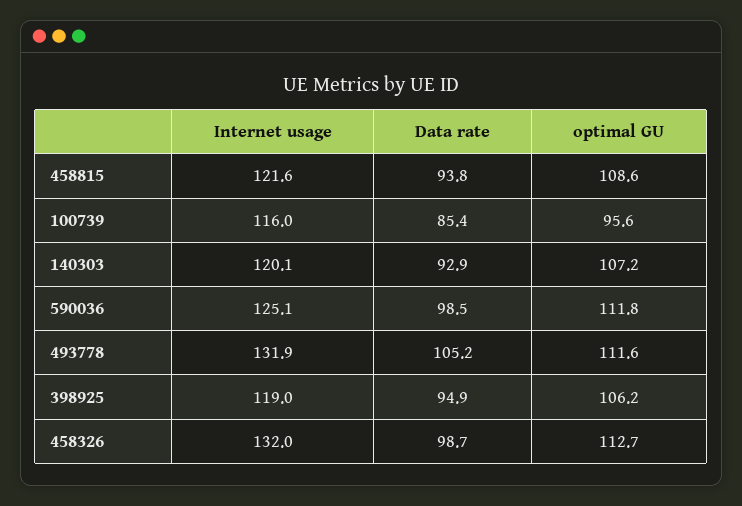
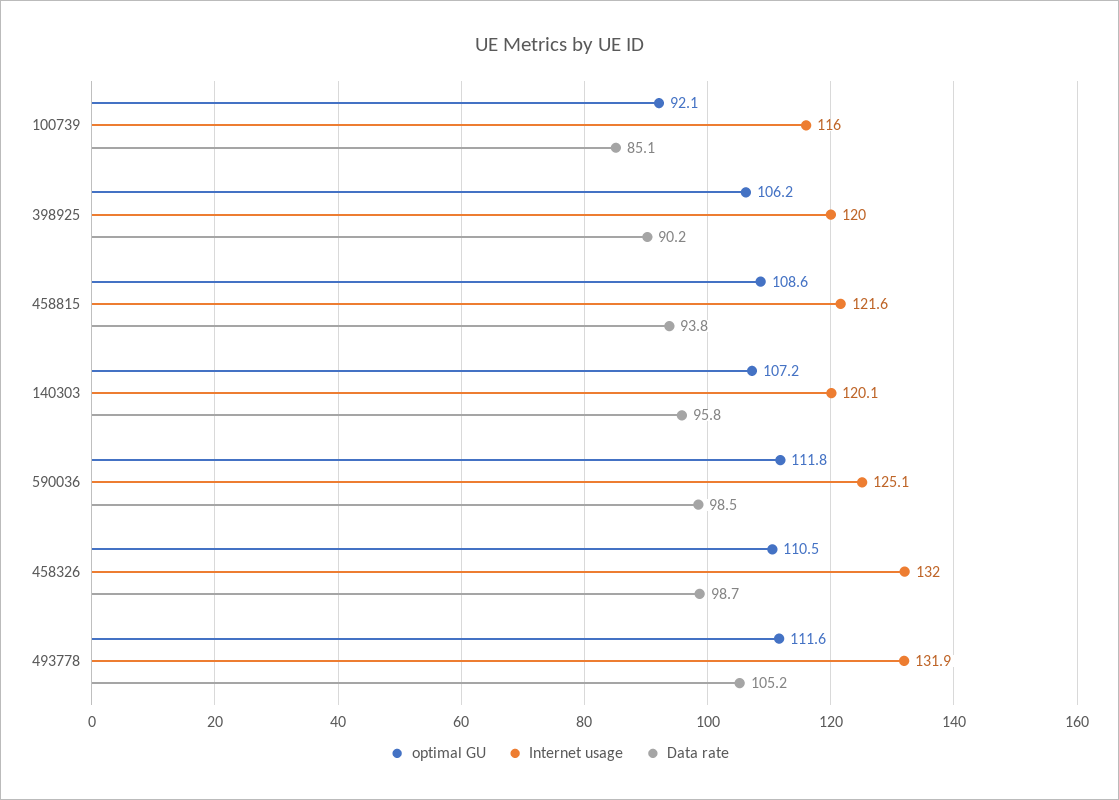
Data rate, 100739: 85.4 -> 85.1
optimal GU, 100739: 95.6 -> 92.1
Data rate, 140303: 92.9 -> 95.8
Internet usage, 398925: 119 -> 120
Data rate, 398925: 94.9 -> 90.2
optimal GU, 458326: 112.7 -> 110.5

